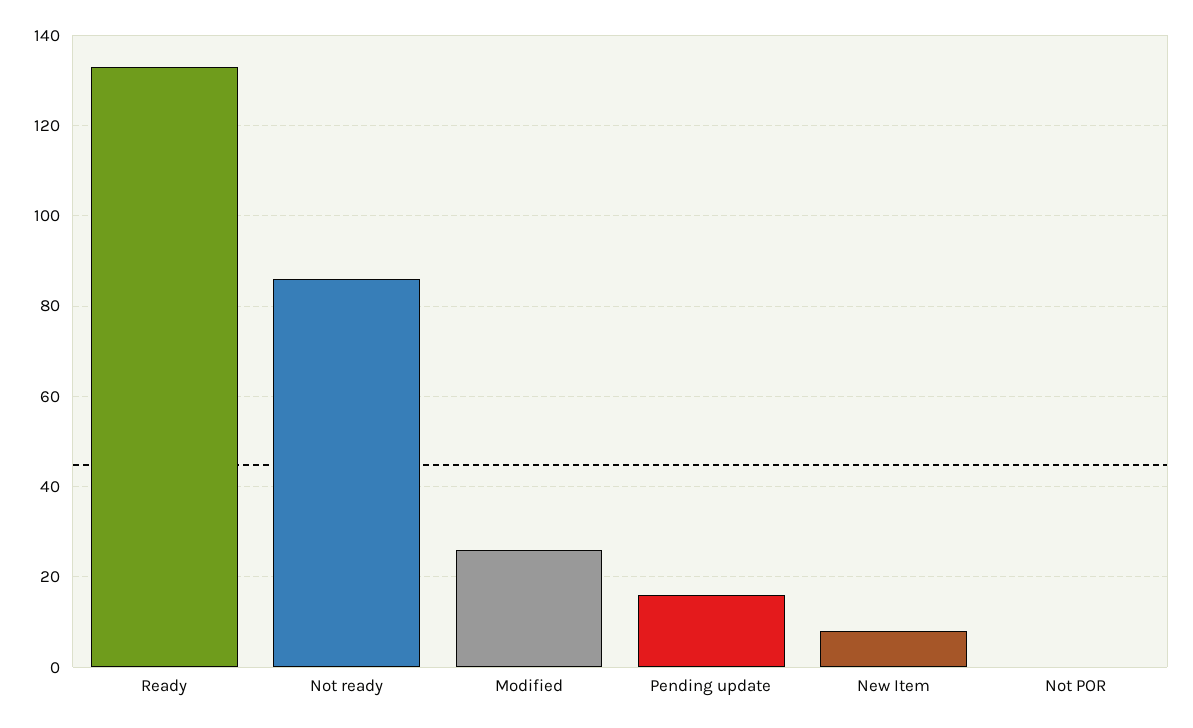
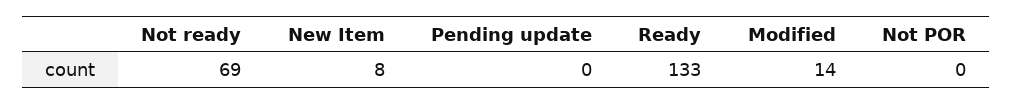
Not ready: 85 -> 69
Modified: 25 -> 14
Pending update: 15 -> 0

